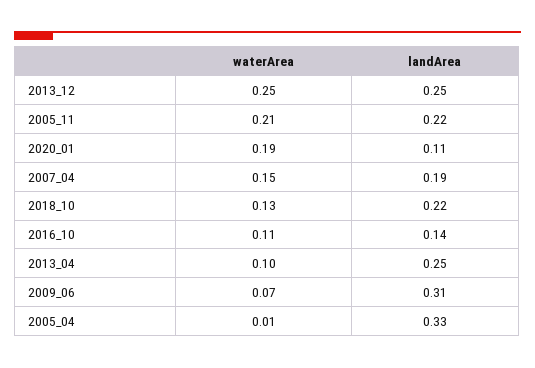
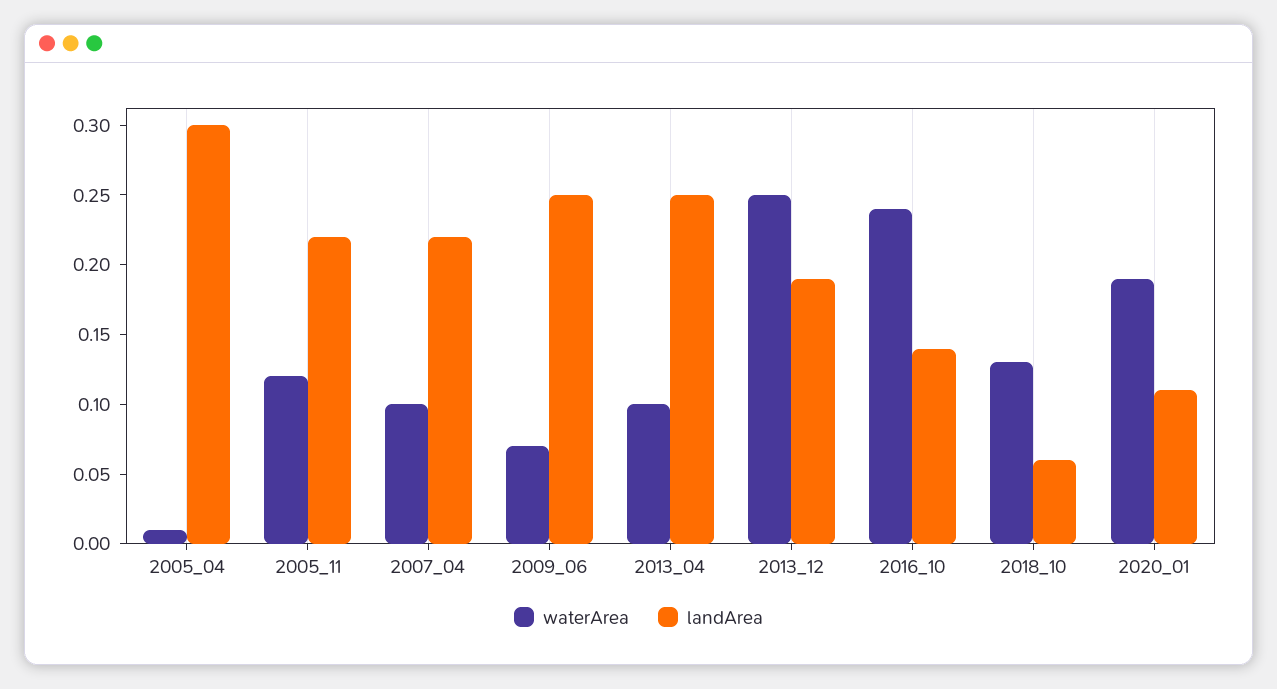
landArea, 2013_12: 0.25 -> 0.19
waterArea, 2005_11: 0.21 -> 0.12
waterArea, 2007_04: 0.15 -> 0.1
landArea, 2007_04: 0.19 -> 0.22
landArea, 2018_10: 0.22 -> 0.06
waterArea, 2016_10: 0.11 -> 0.24
landArea, 2009_06: 0.31 -> 0.25
landArea, 2005_04: 0.33 -> 0.3

